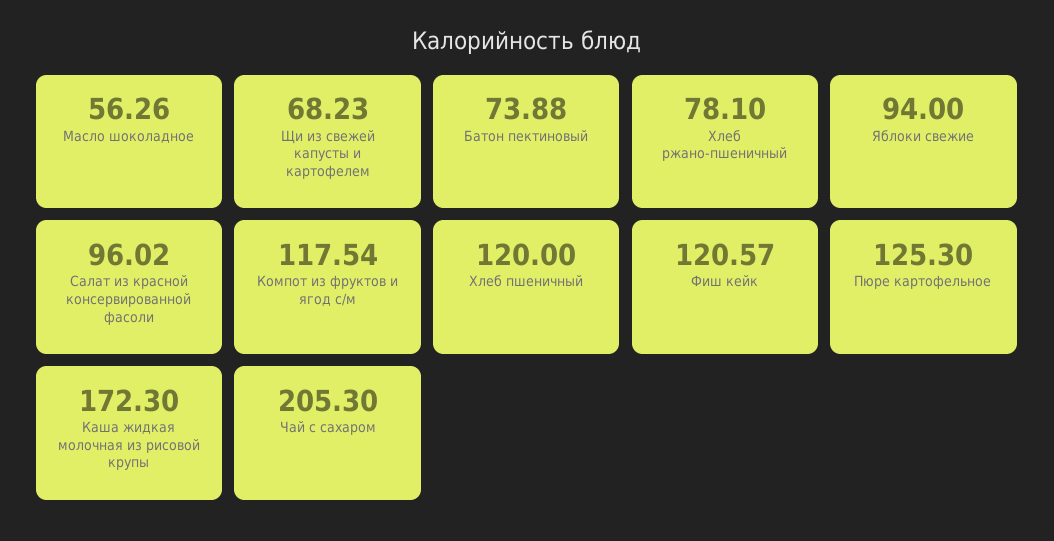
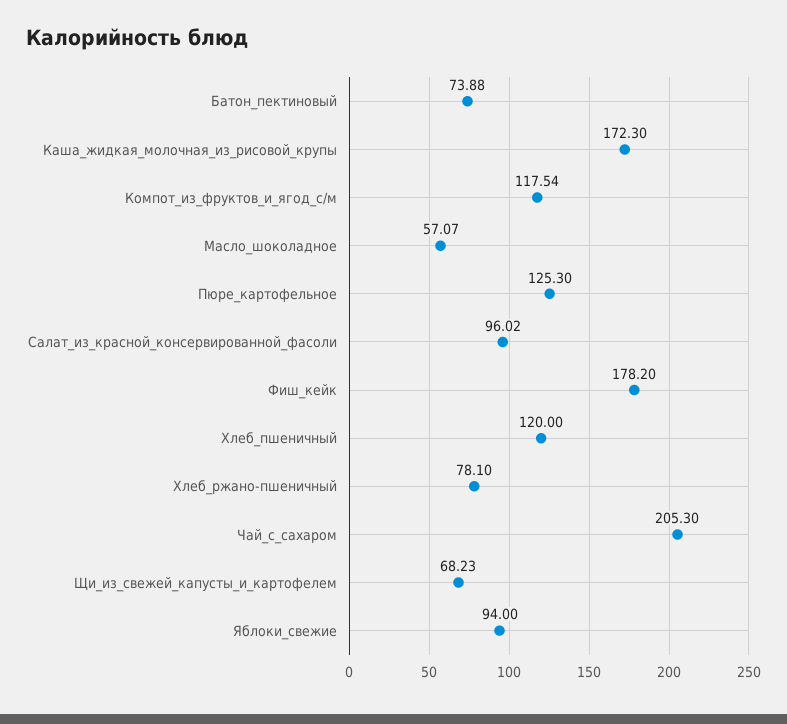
Масло шоколадное: 56.26 -> 57.07
Фиш кейк: 120.57 -> 178.2

